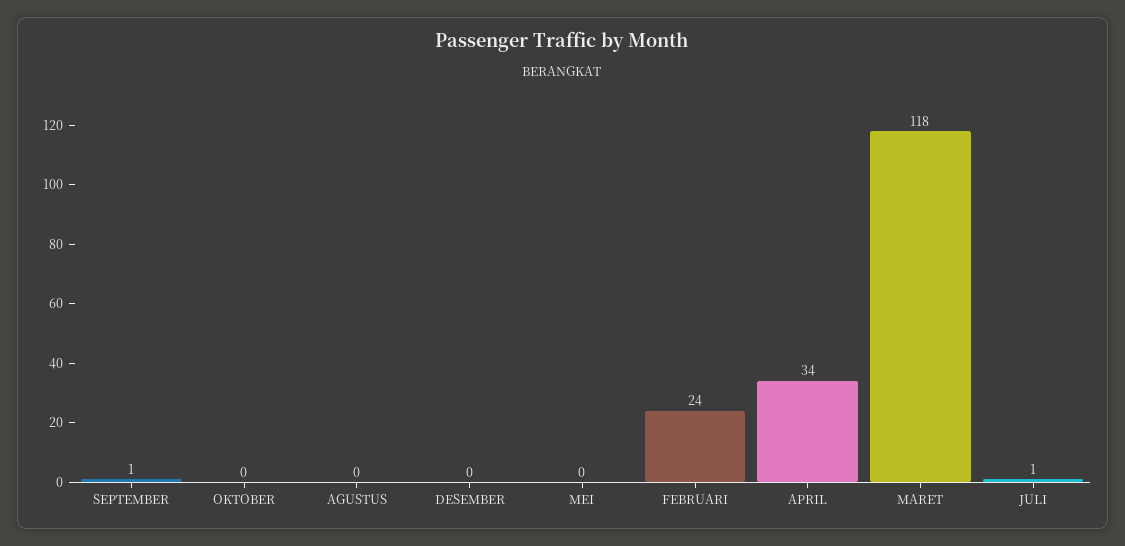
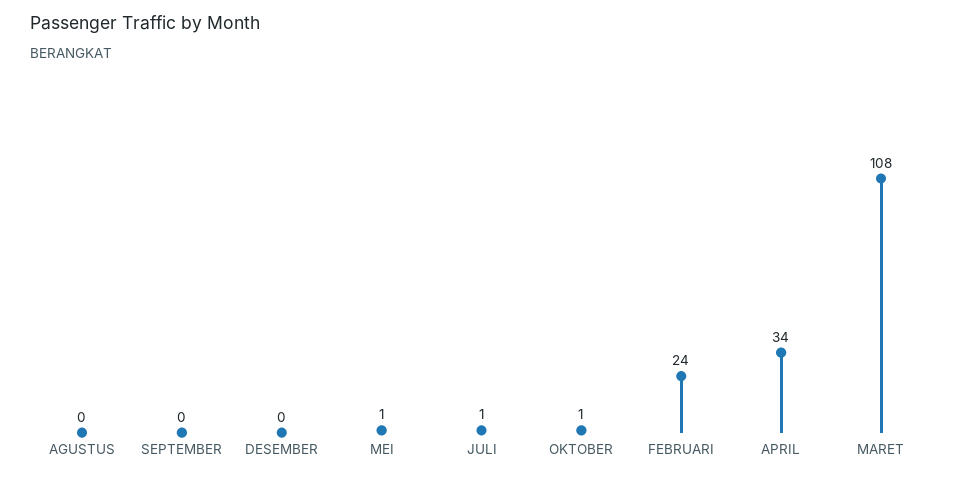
SEPTEMBER: 1 -> 0
OKTOBER: 0 -> 1
MEI: 0 -> 1
MARET: 118 -> 108

